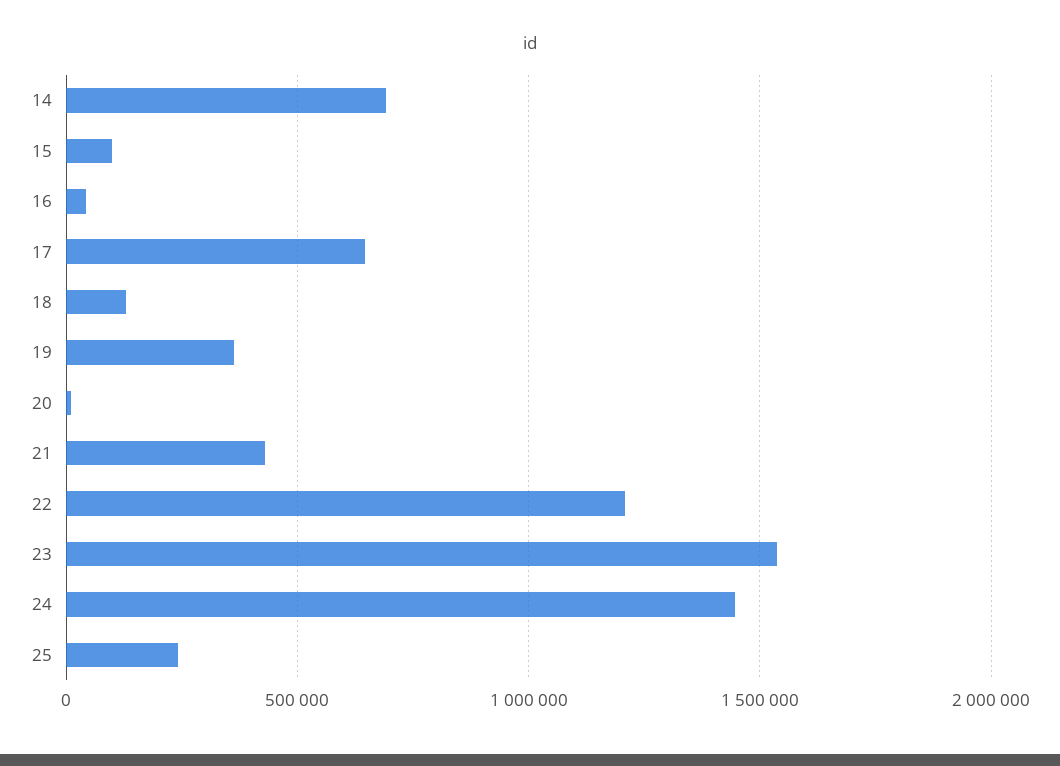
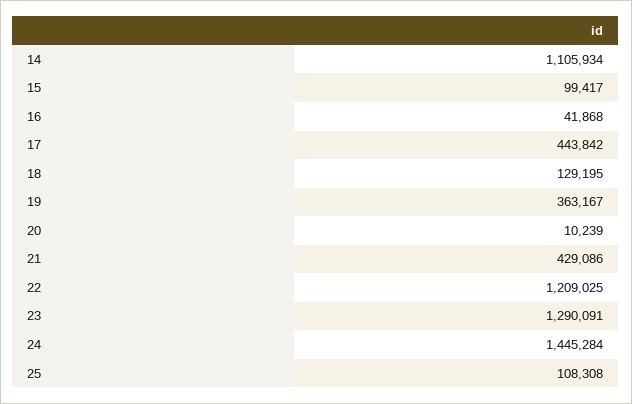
14: 700000 -> 1105934
17: 650000 -> 443842
23: 1550000 -> 1290091
25: 250000 -> 108308

